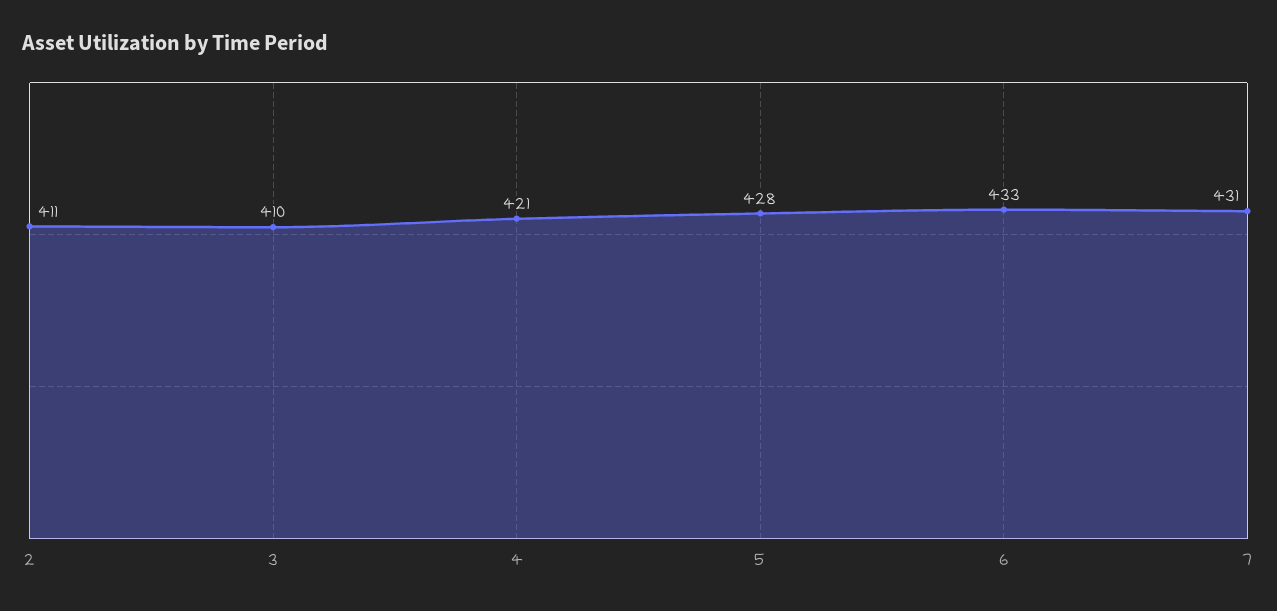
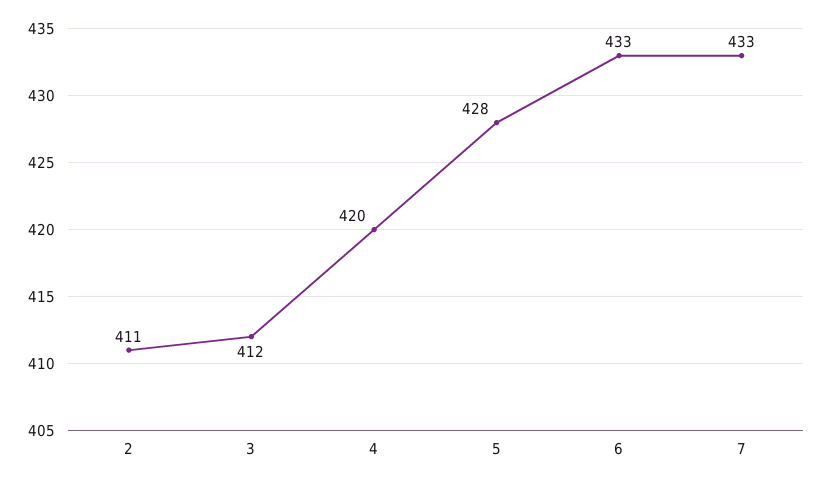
3: 410 -> 412
4: 421 -> 420
7: 431 -> 433

